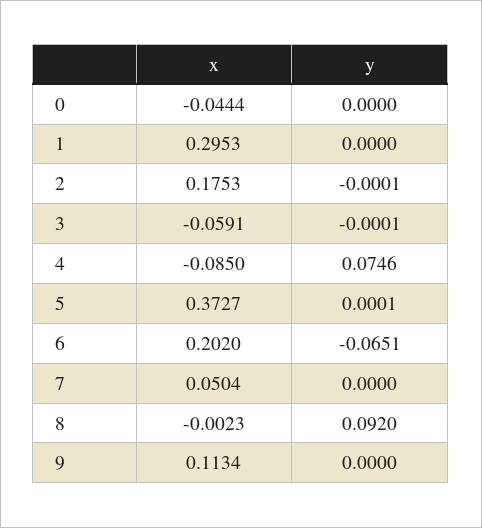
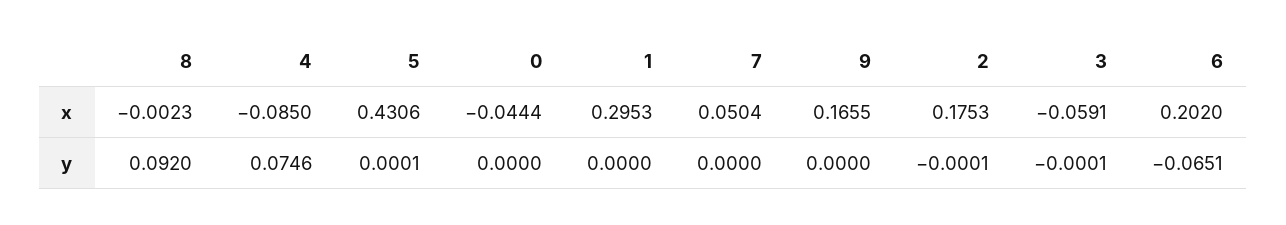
x, 5: 0.3727 -> 0.4306
x, 9: 0.1134 -> 0.1655

